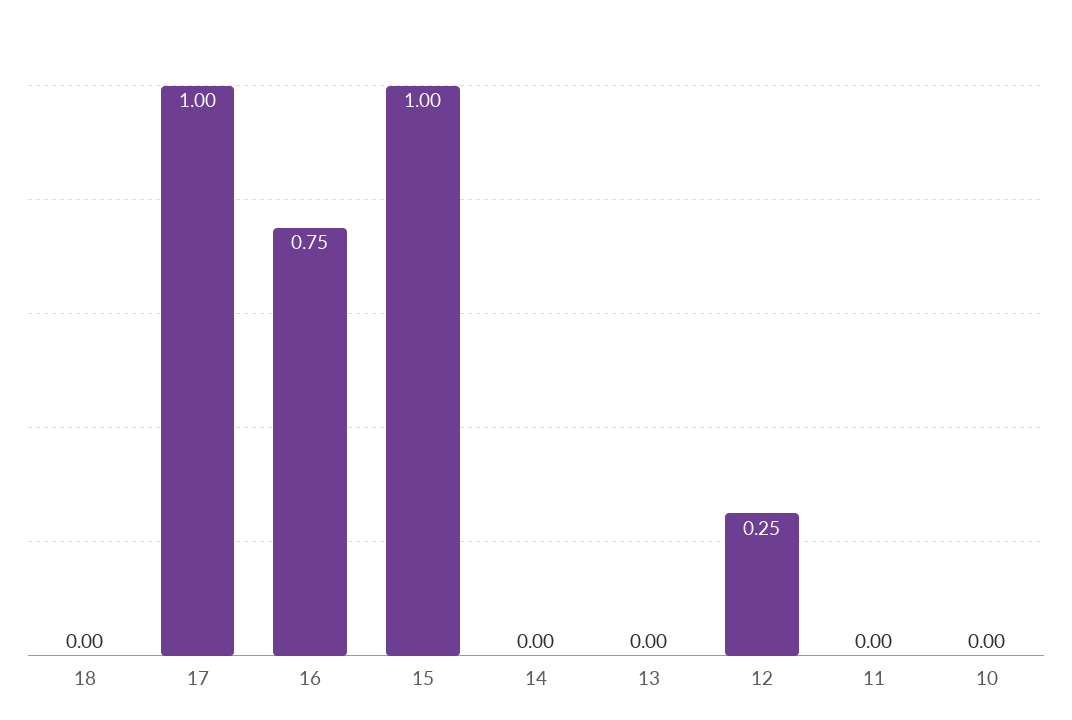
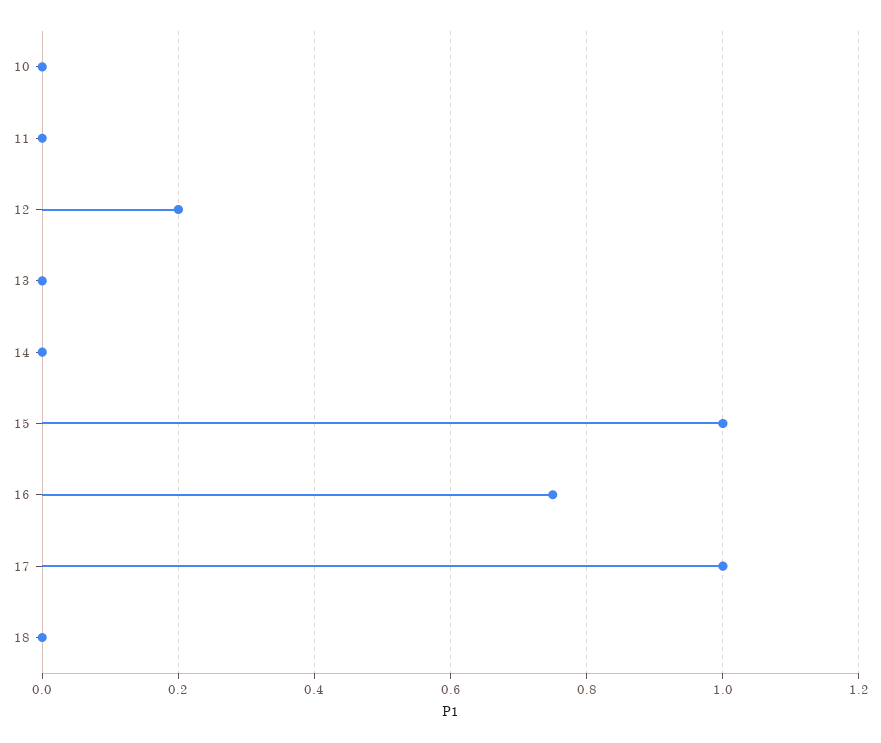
12: 0.25 -> 0.2

